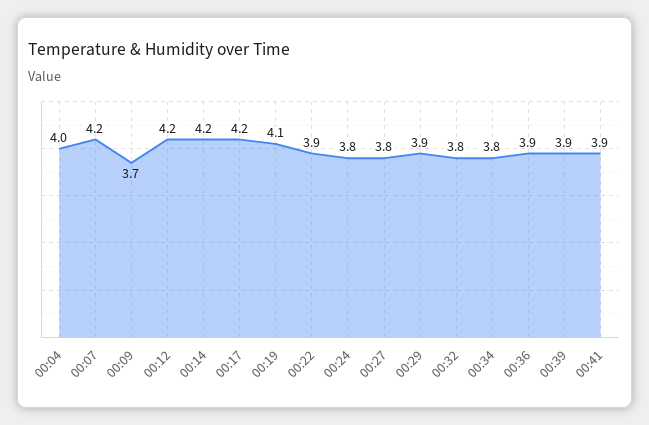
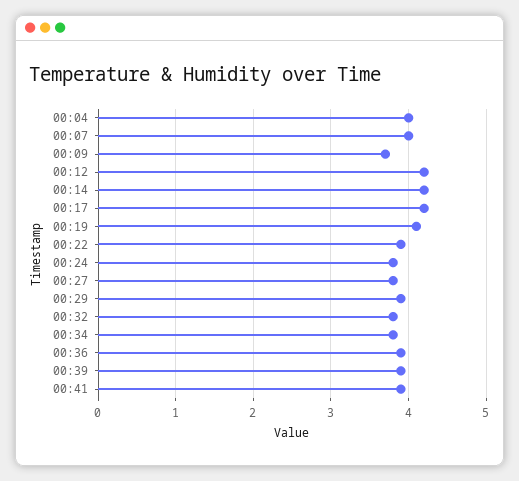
00:07: 4.2 -> 4

